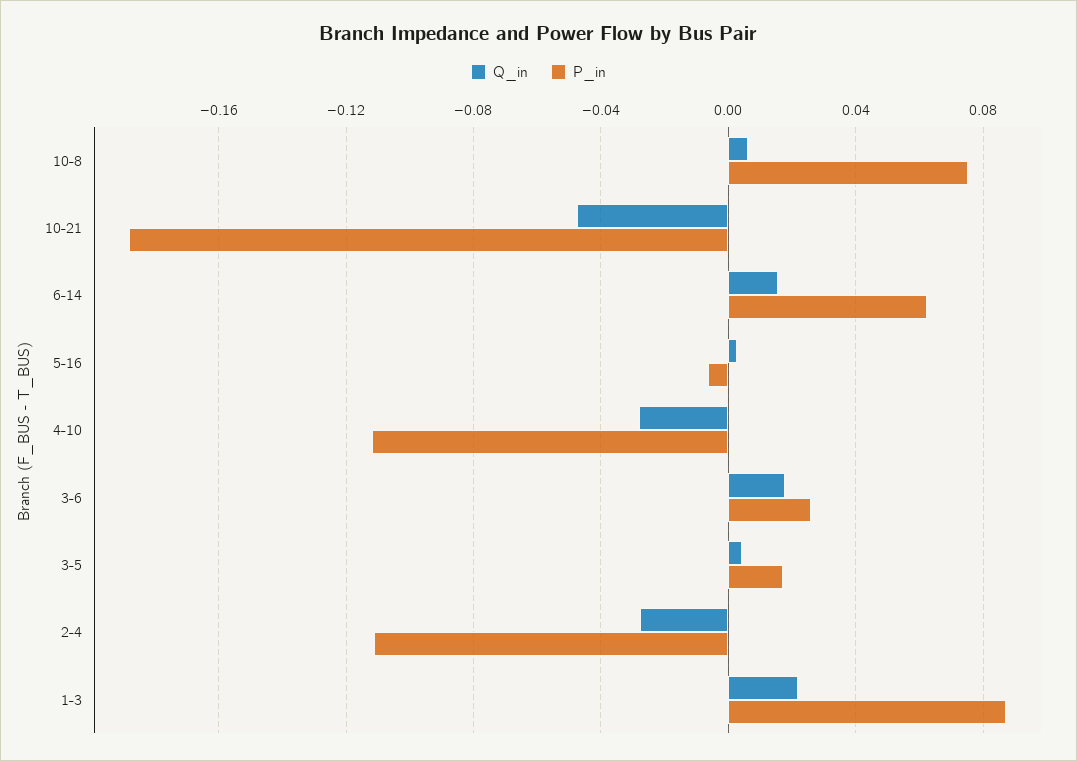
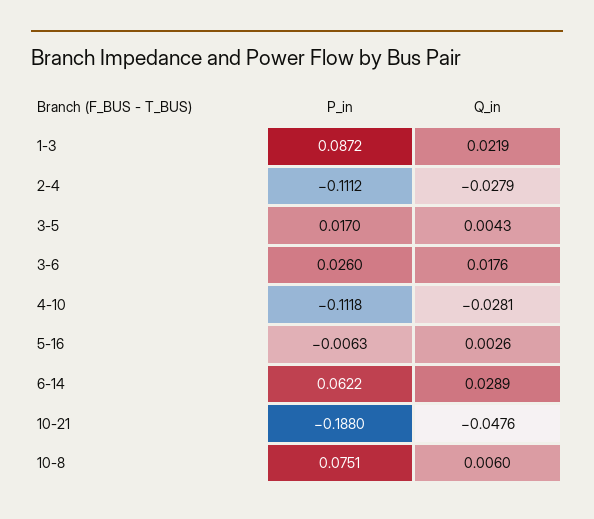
Q_in, 6-14: 0.015 -> 0.0289

